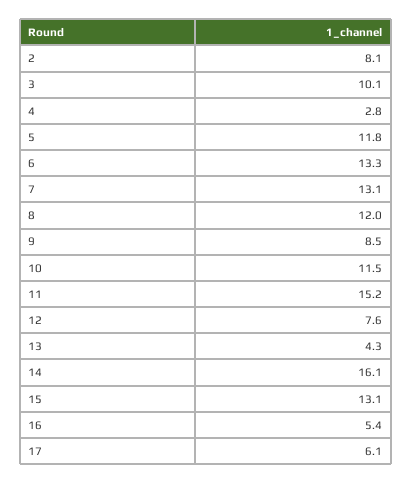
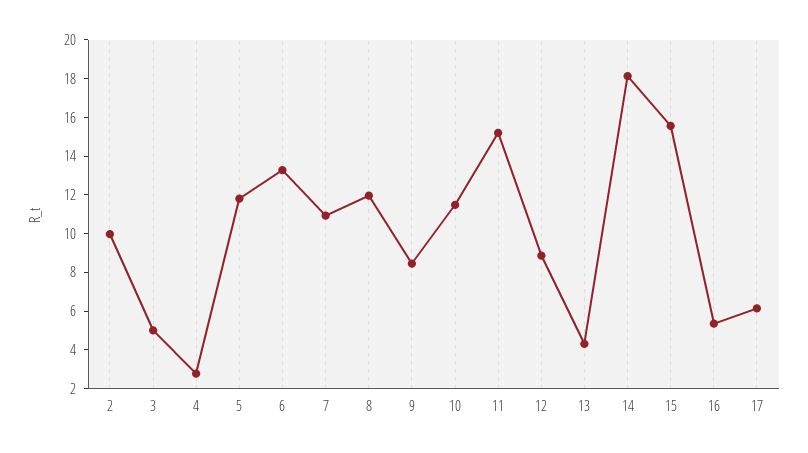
2: 8.1 -> 10
3: 10.1 -> 5
7: 13.1 -> 11
12: 7.6 -> 9
14: 16.1 -> 18
15: 13.1 -> 15.5

